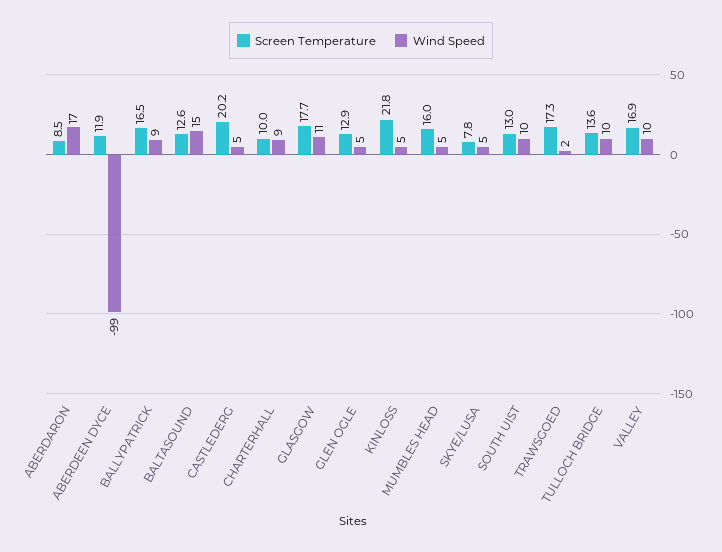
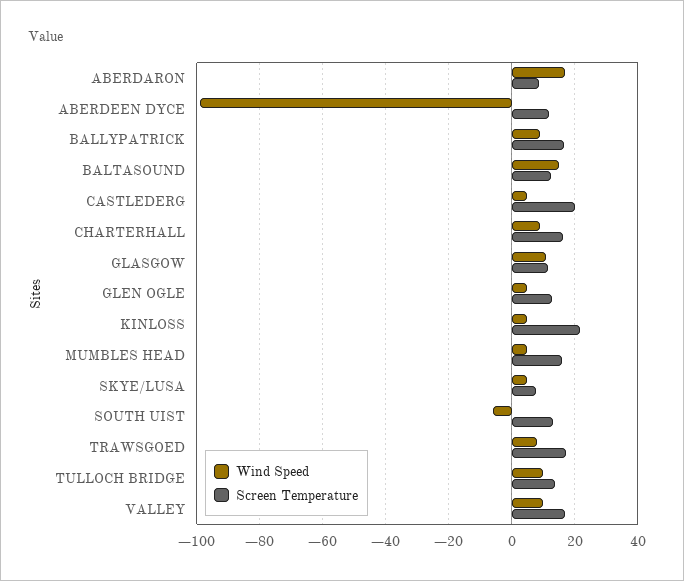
Screen Temperature, CHARTERHALL: 10 -> 16
Screen Temperature, GLASGOW: 17.7 -> 12
Wind Speed, SOUTH UIST: 10 -> -6
Wind Speed, TRAWSGOED: 2 -> 8

